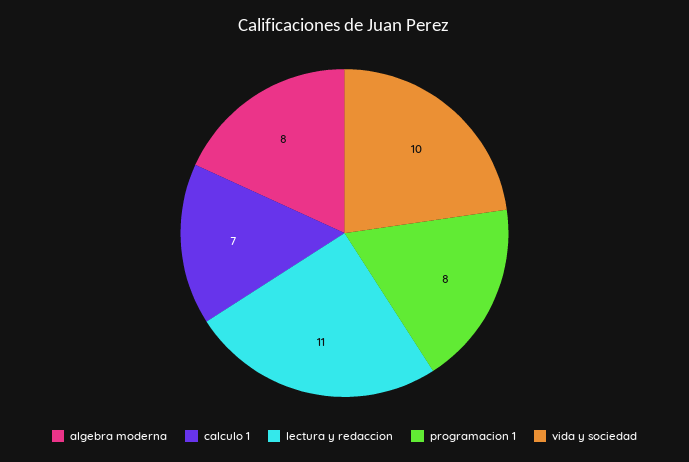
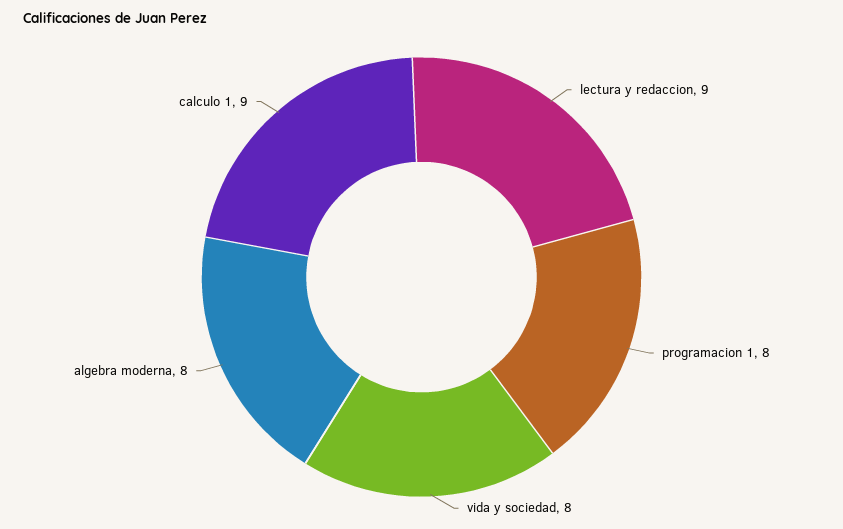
calculo 1: 7 -> 9
lectura y redaccion: 11 -> 9
vida y sociedad: 10 -> 8

